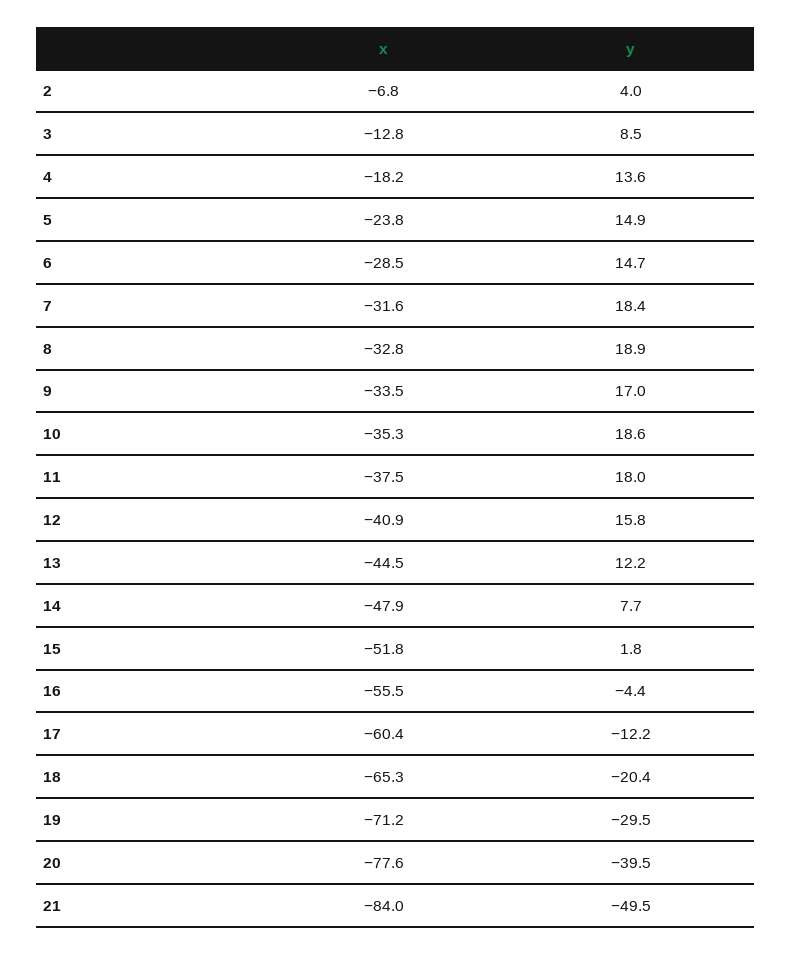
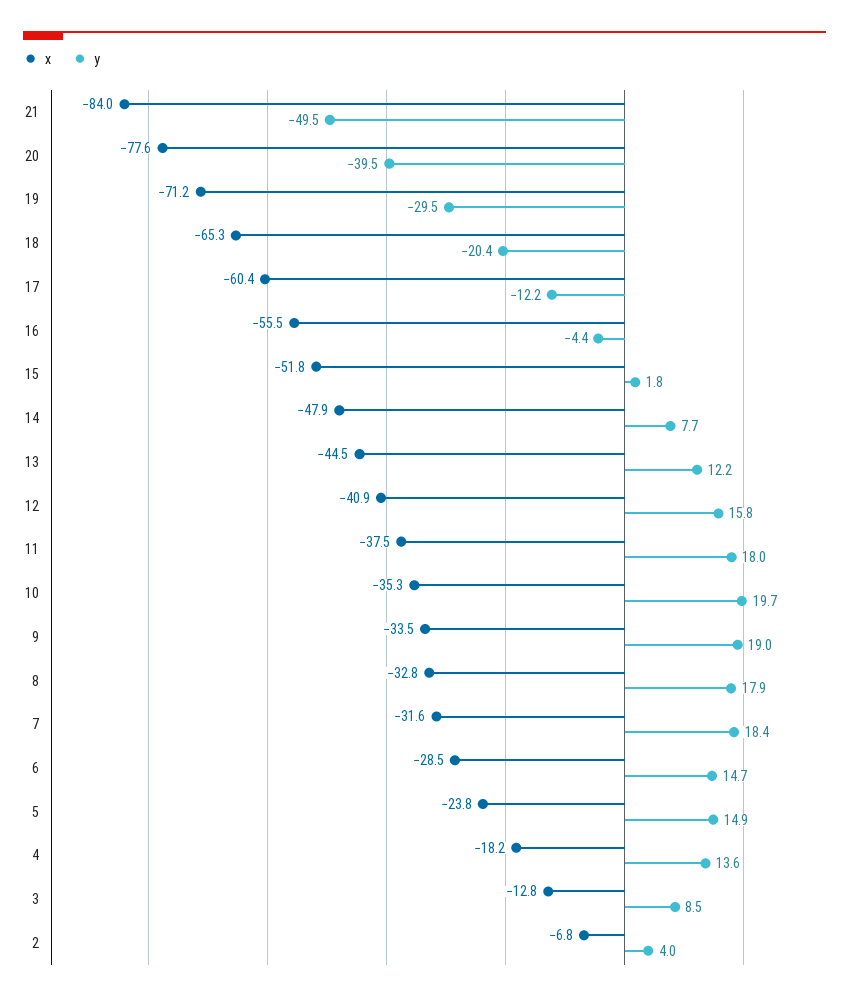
y, 8: 18.9 -> 17.9
y, 9: 17 -> 19
y, 10: 18.6 -> 19.7

